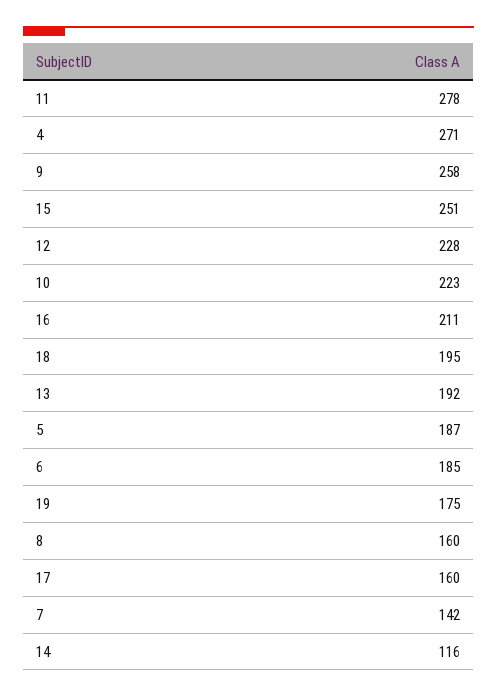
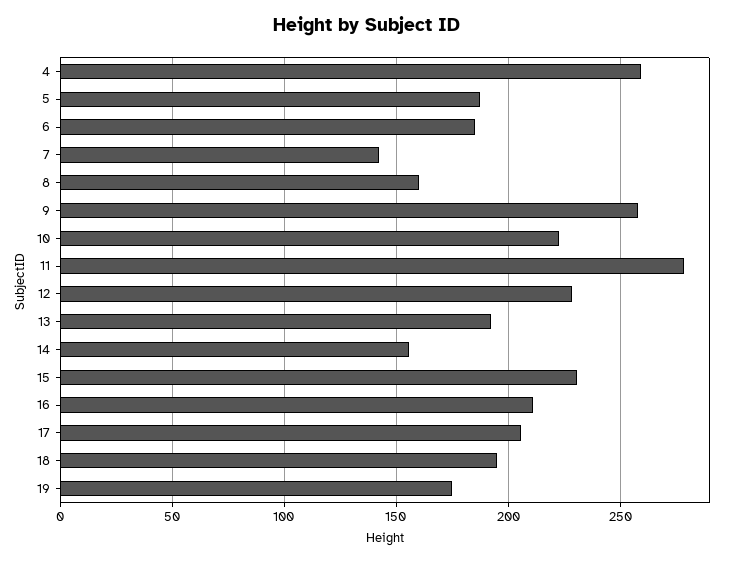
4: 271 -> 260
15: 251 -> 230
17: 160 -> 205
14: 116 -> 155

